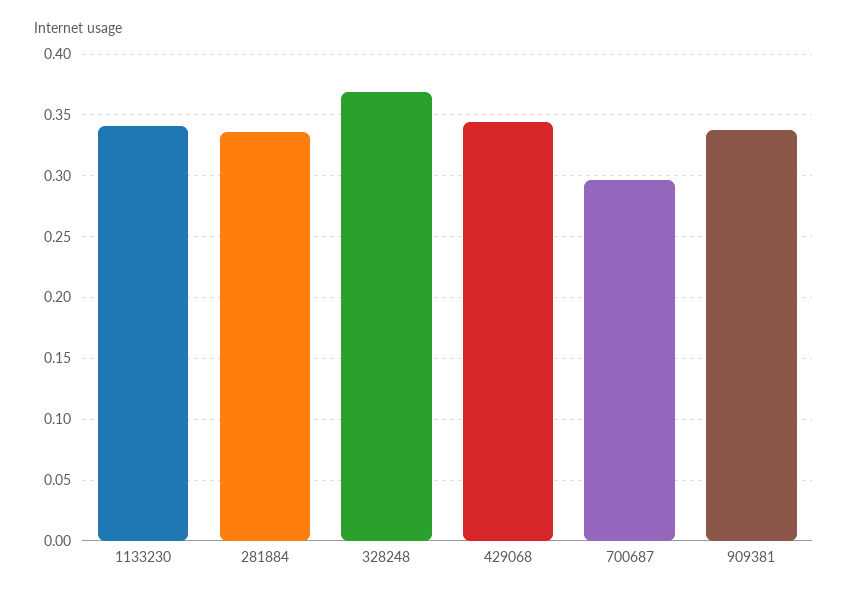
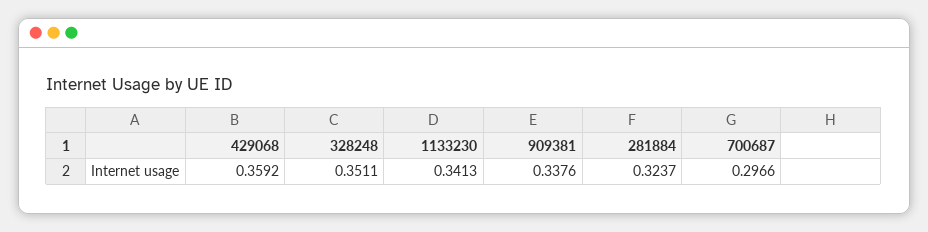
281884: 0.335 -> 0.3237
328248: 0.37 -> 0.3511
429068: 0.345 -> 0.3592

